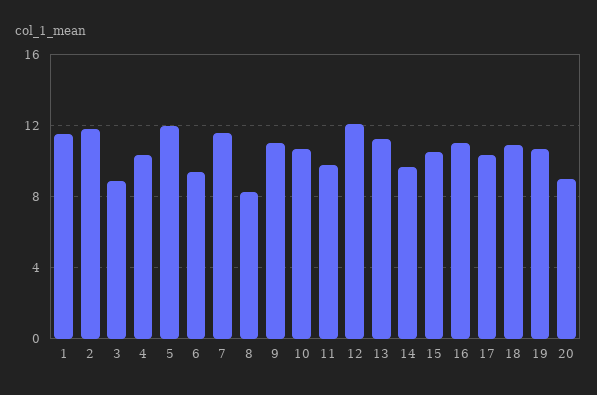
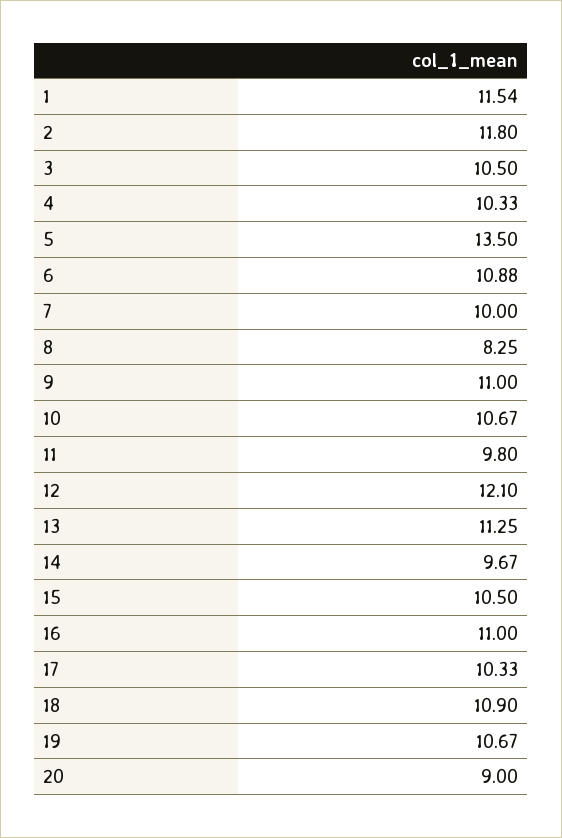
3: 9 -> 10.5
5: 12 -> 13.5
6: 9.5 -> 10.88
7: 11.5 -> 10

